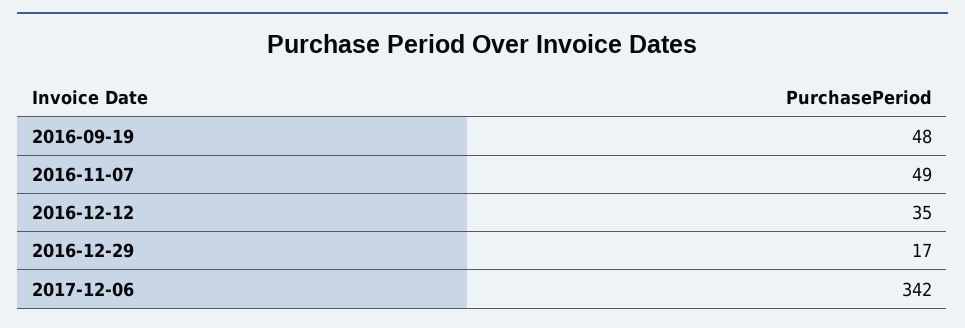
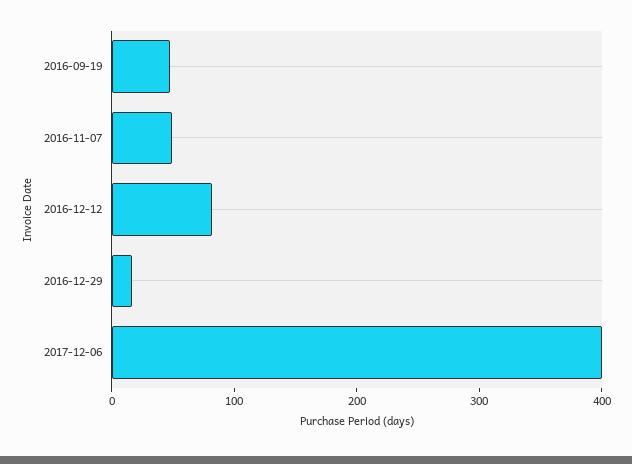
2016-12-12: 35 -> 80
2017-12-06: 342 -> 400

